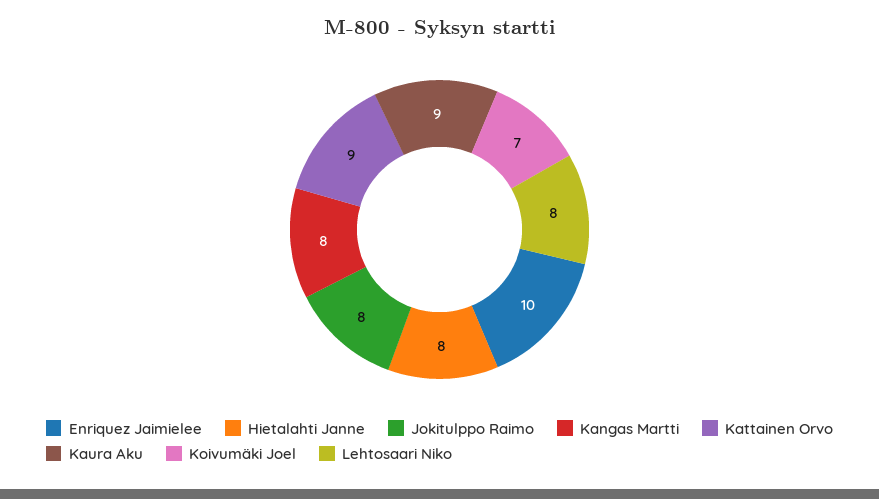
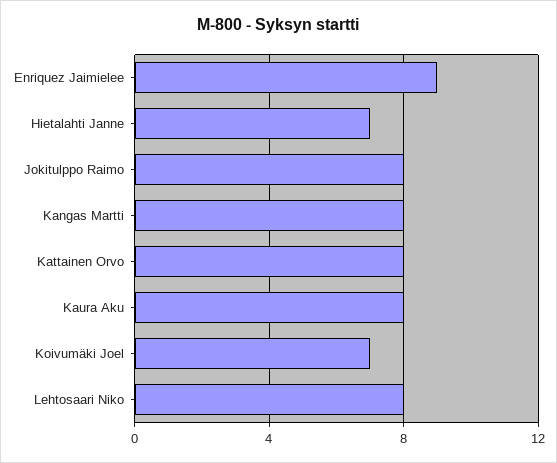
Enriquez Jaimielee: 10 -> 9
Hietalahti Janne: 8 -> 7
Kattainen Orvo: 9 -> 8
Kaura Aku: 9 -> 8

